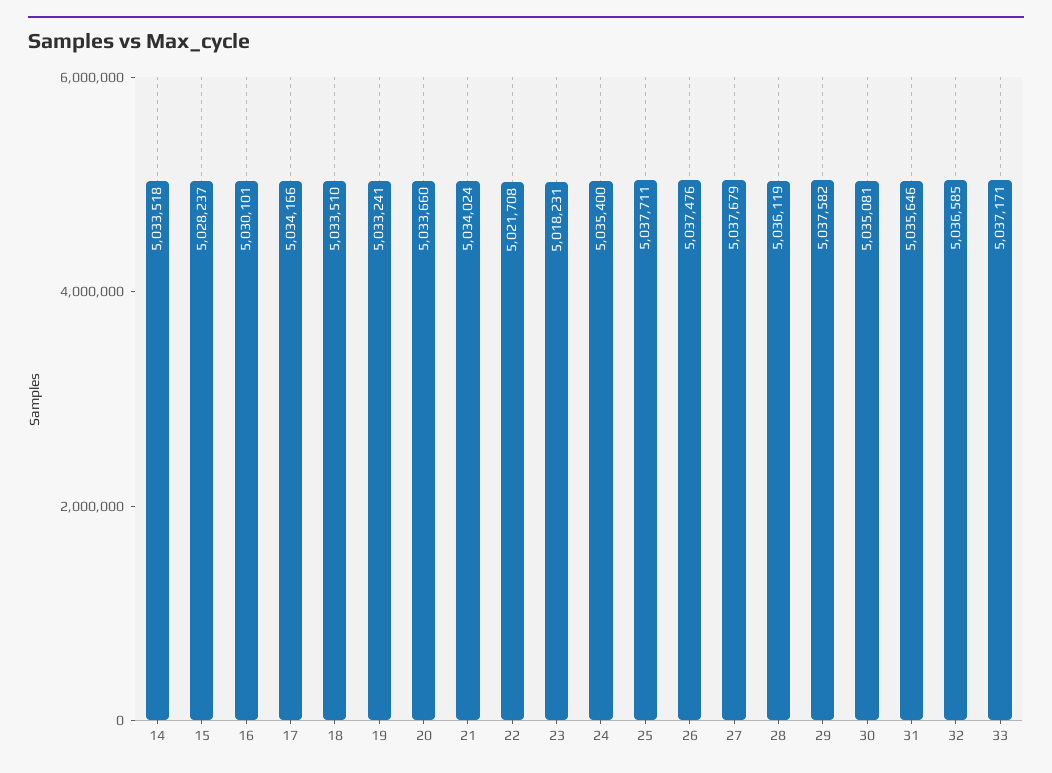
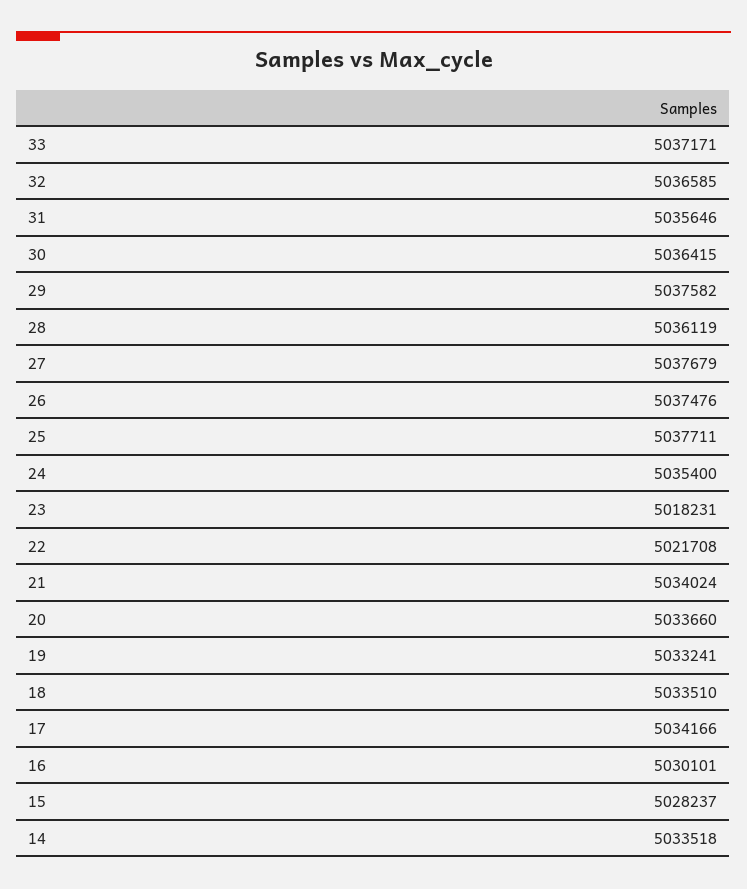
30: 5035081 -> 5036415

